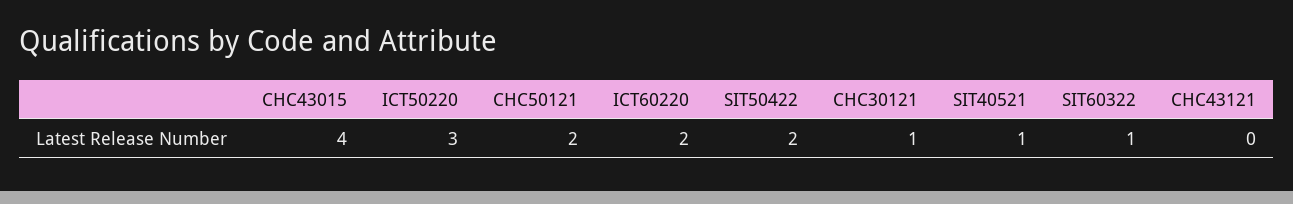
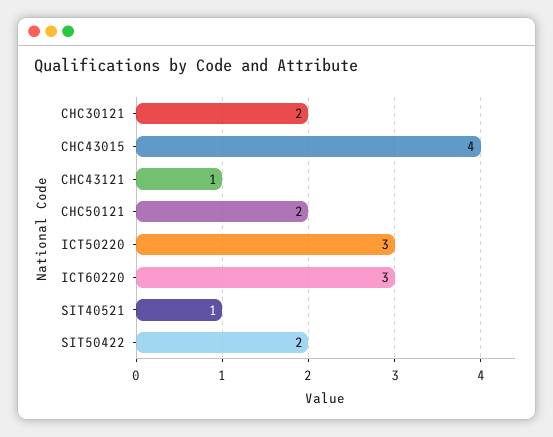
ICT60220: 2 -> 3
CHC30121: 1 -> 2
SIT60322: 1 -> none
CHC43121: 0 -> 1

